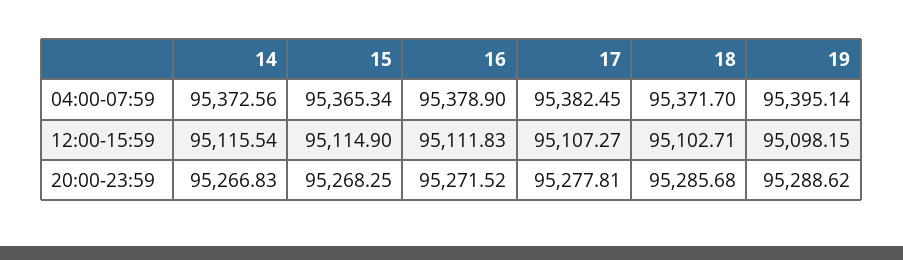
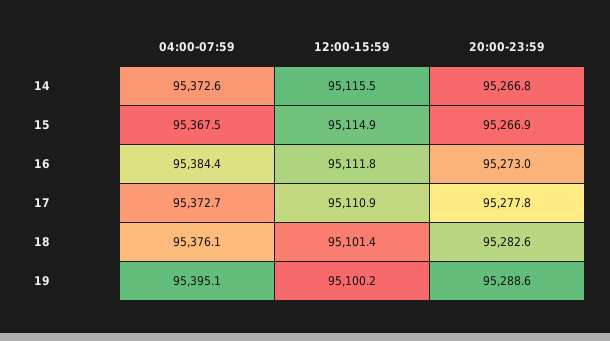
15, 04:00-07:59: 95365.34 -> 95367.5
16, 04:00-07:59: 95378.9 -> 95384.4
17, 04:00-07:59: 95382.45 -> 95372.7
18, 04:00-07:59: 95371.7 -> 95376.1
17, 12:00-15:59: 95107.27 -> 95110.9
18, 12:00-15:59: 95102.71 -> 95101.4
19, 12:00-15:59: 95098.15 -> 95100.2
15, 20:00-23:59: 95268.25 -> 95266.9
16, 20:00-23:59: 95271.52 -> 95273
18, 20:00-23:59: 95285.68 -> 95282.6

